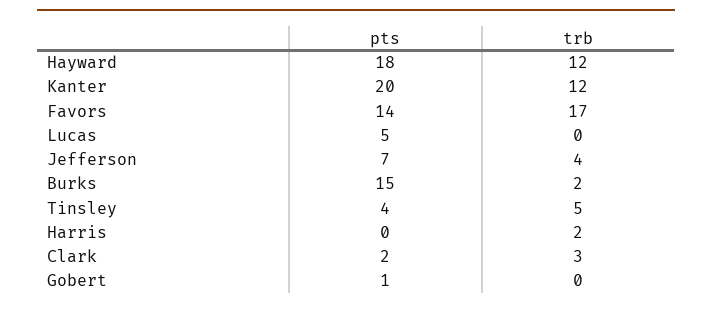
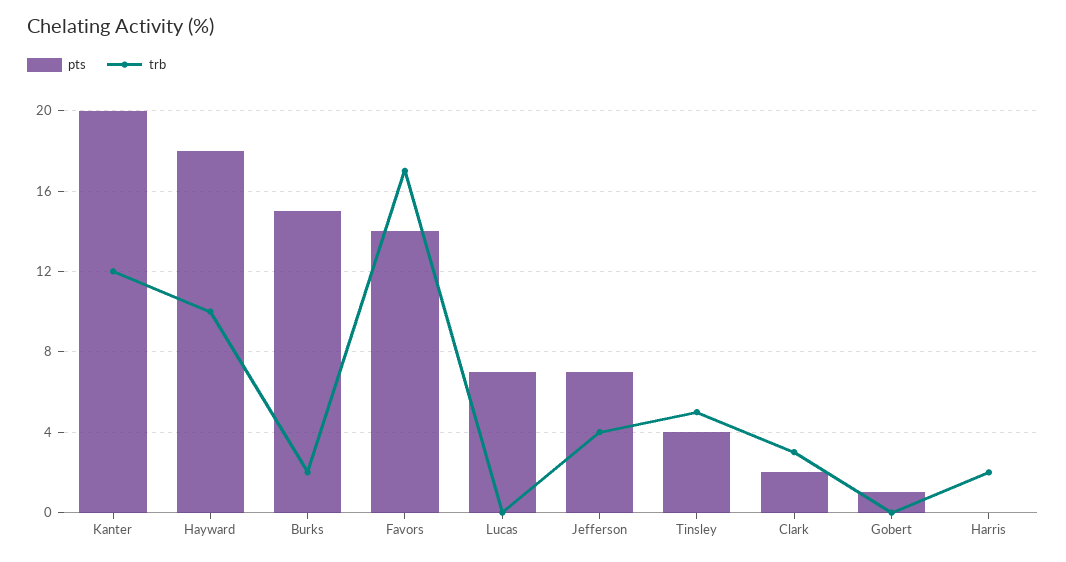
trb, Hayward: 12 -> 10
pts, Lucas: 5 -> 7

